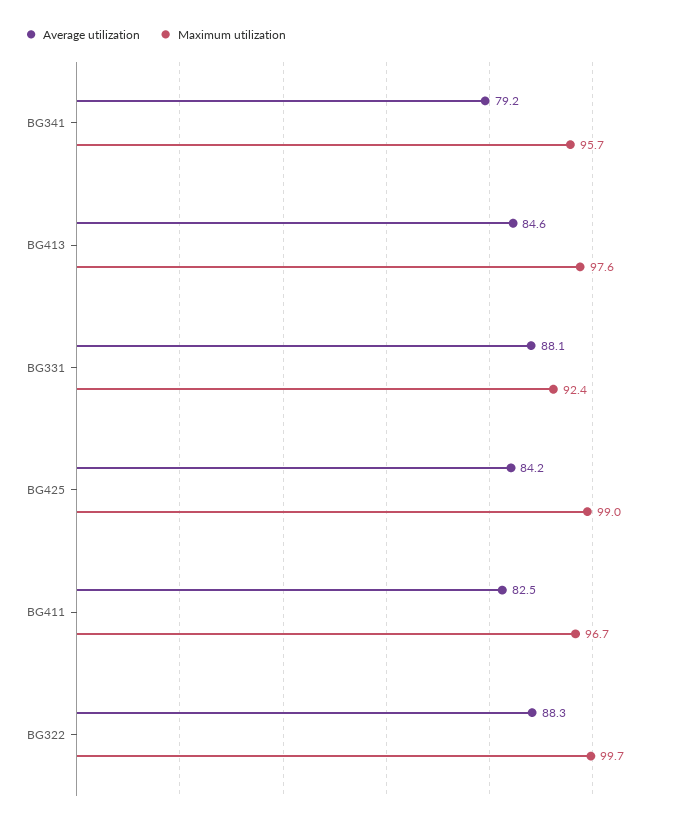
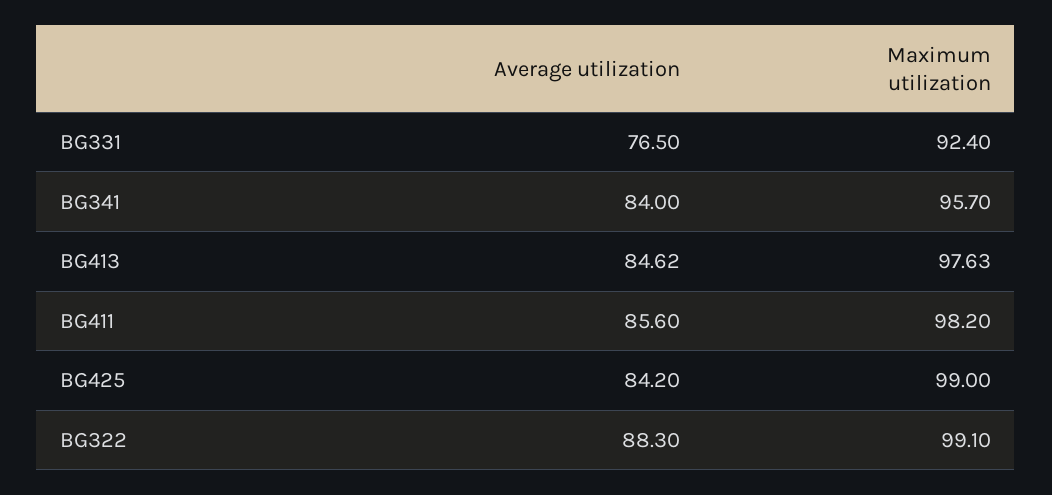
Average utilization, BG341: 79.2 -> 84
Average utilization, BG331: 88.1 -> 76.5
Average utilization, BG411: 82.5 -> 85.6
Maximum utilization, BG411: 96.7 -> 98.2
Maximum utilization, BG322: 99.7 -> 99.1

